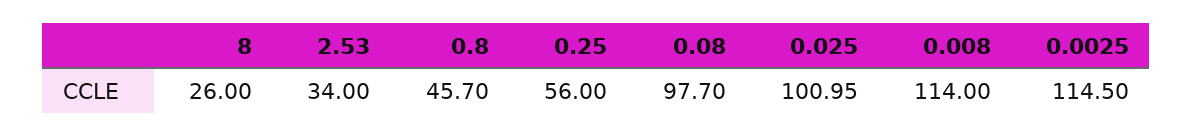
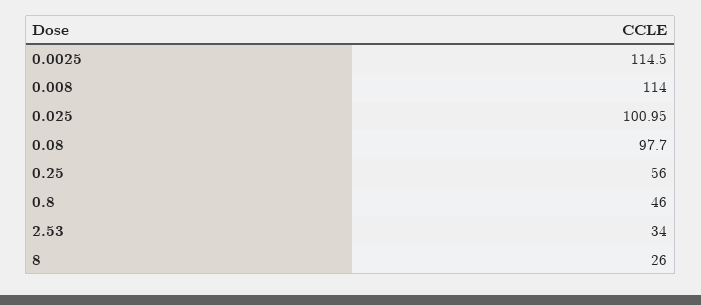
0.8: 45.7 -> 46

